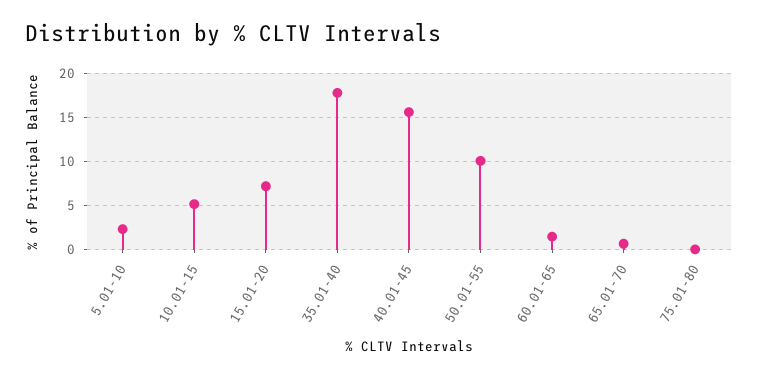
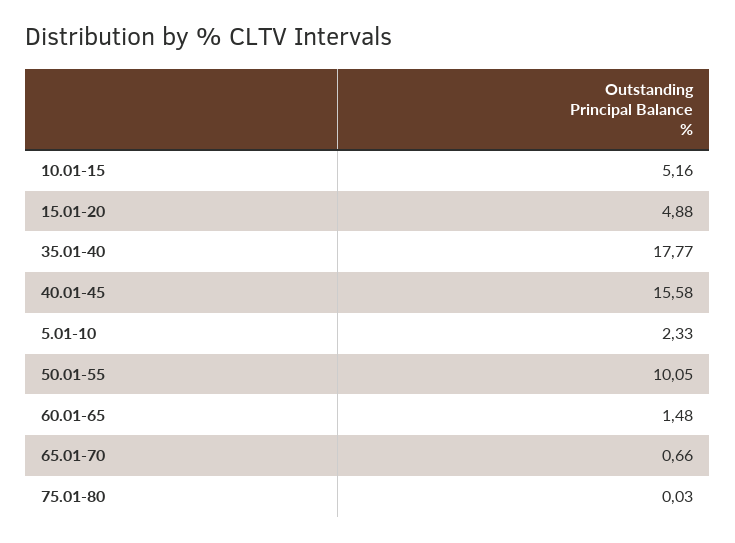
15.01-20: 7 -> 4.88

